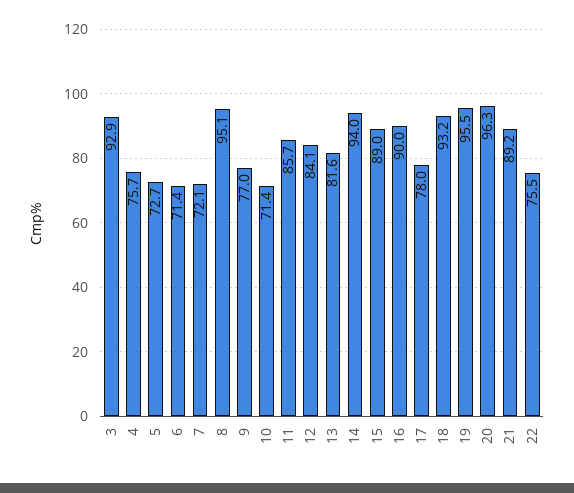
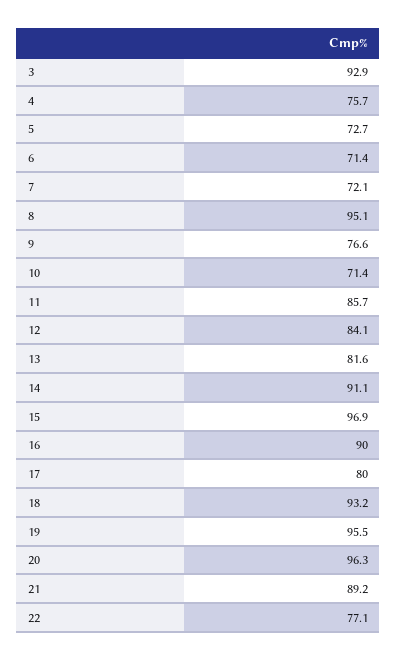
9: 77 -> 76.6
14: 94 -> 91.1
15: 89 -> 96.9
17: 78 -> 80
22: 75.5 -> 77.1

